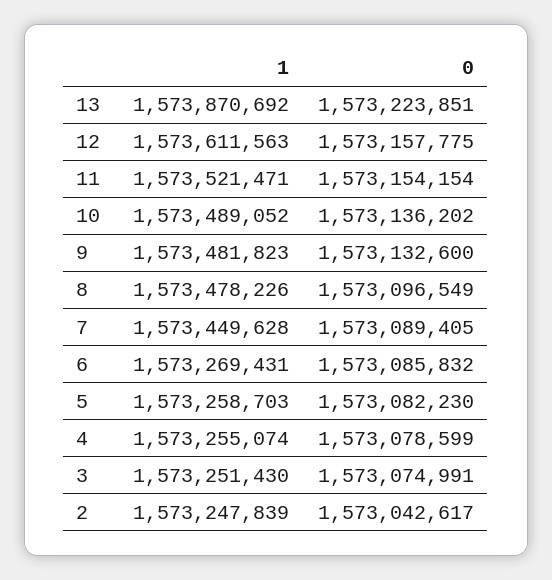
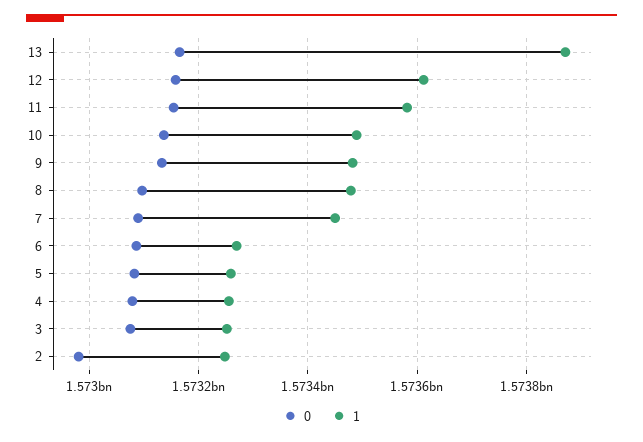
0, 13: 1573223851 -> 1573160000
1, 11: 1573521471 -> 1573580000
0, 2: 1573042617 -> 1572980000

